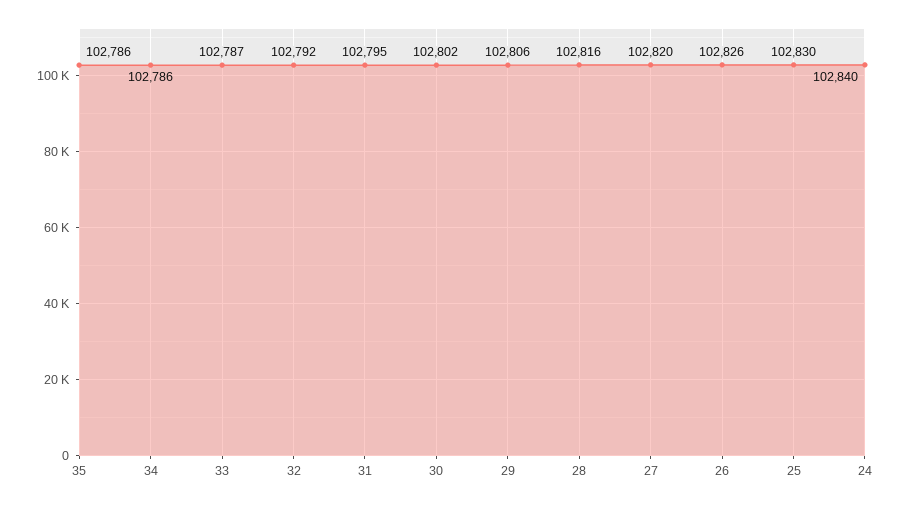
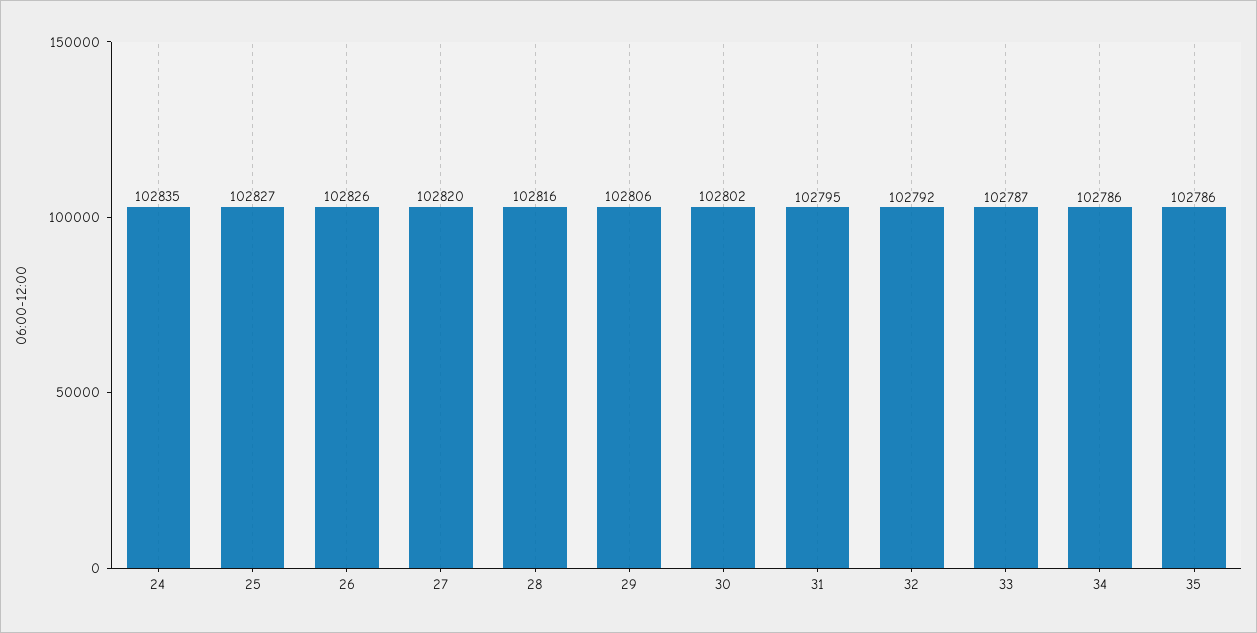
25: 102830 -> 102827
24: 102840 -> 102835

